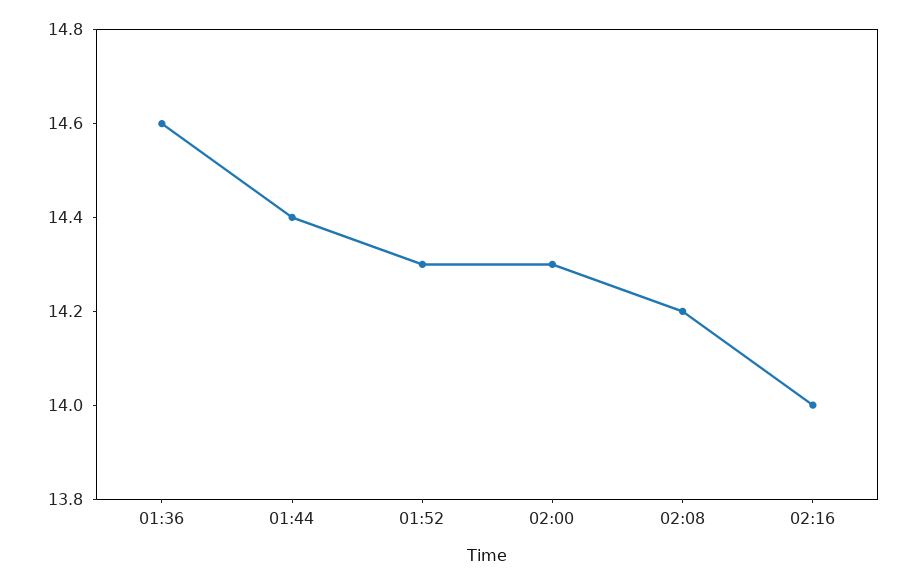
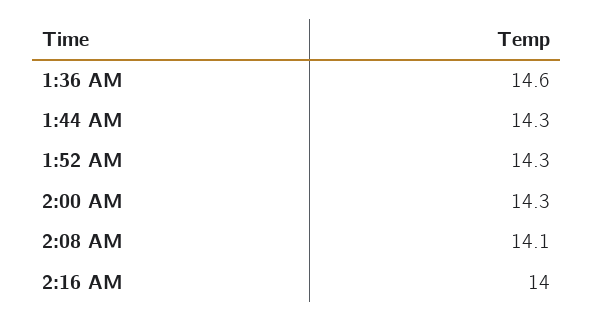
01:44: 14.4 -> 14.3
02:08: 14.2 -> 14.1

